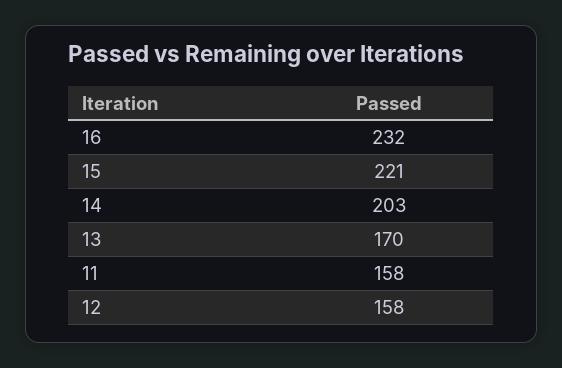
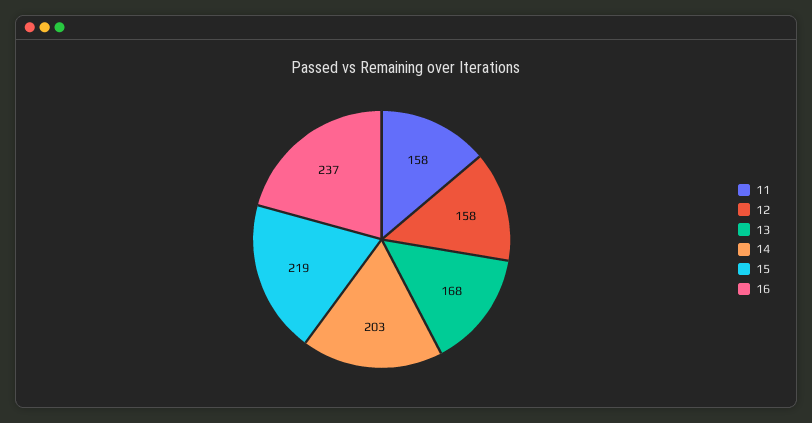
16: 232 -> 237
15: 221 -> 219
13: 170 -> 168

